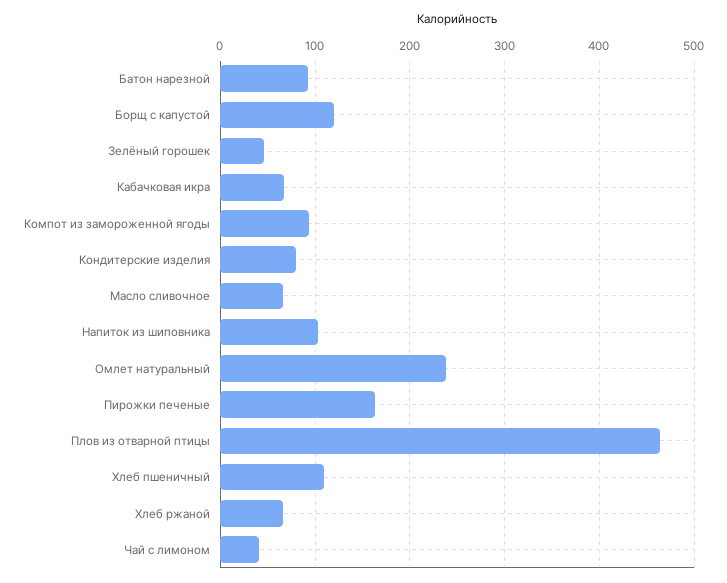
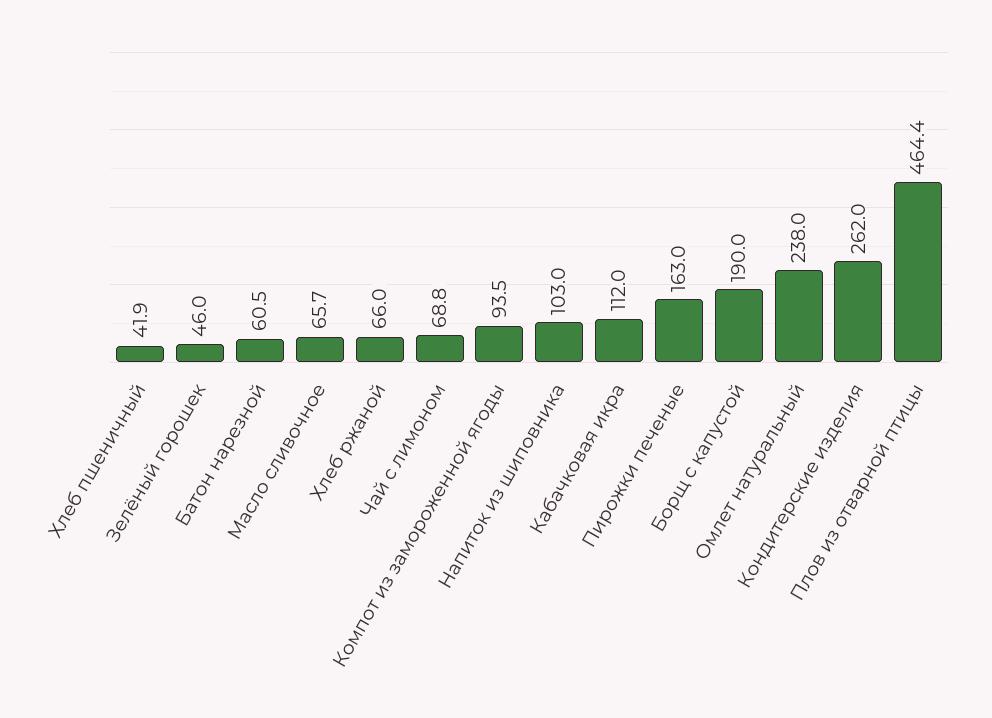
Батон нарезной: 90 -> 60.5
Борщ с капустой: 120 -> 190
Кабачковая икра: 70 -> 112
Кондитерские изделия: 80 -> 262
Хлеб пшеничный: 110 -> 41.9
Чай с лимоном: 40 -> 68.8

